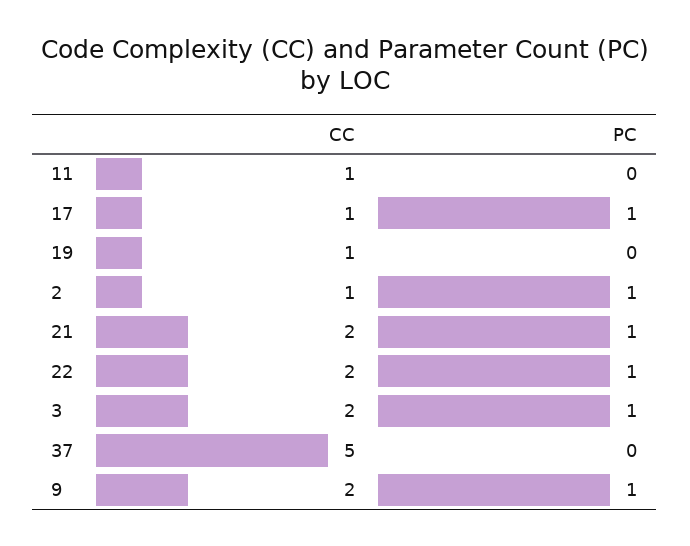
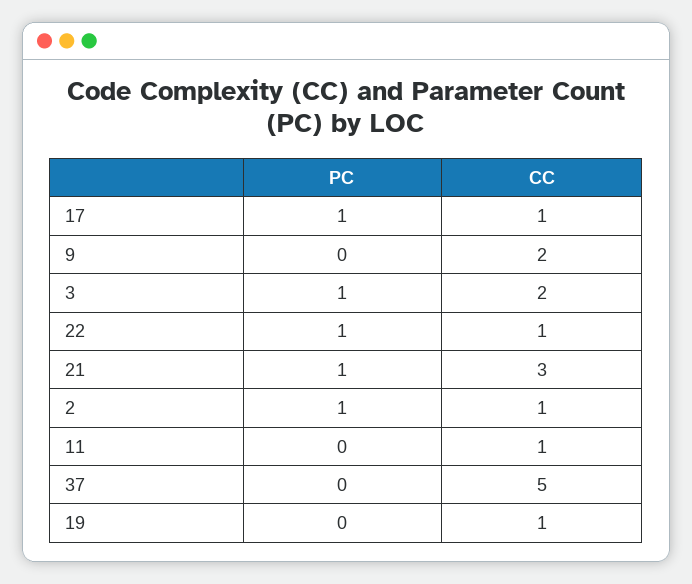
CC, 21: 2 -> 3
CC, 22: 2 -> 1
PC, 9: 1 -> 0

